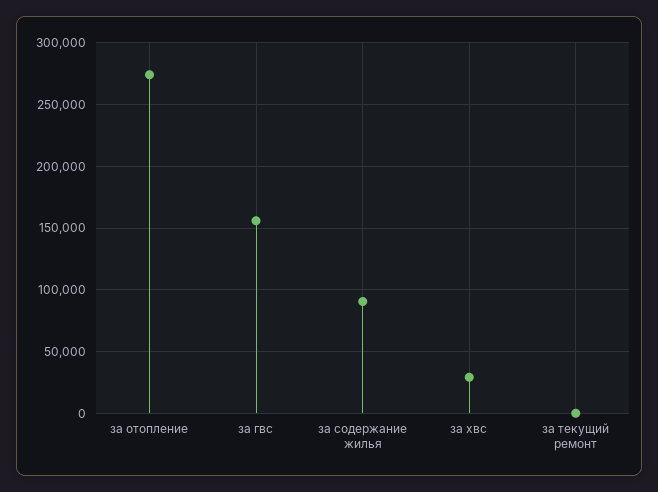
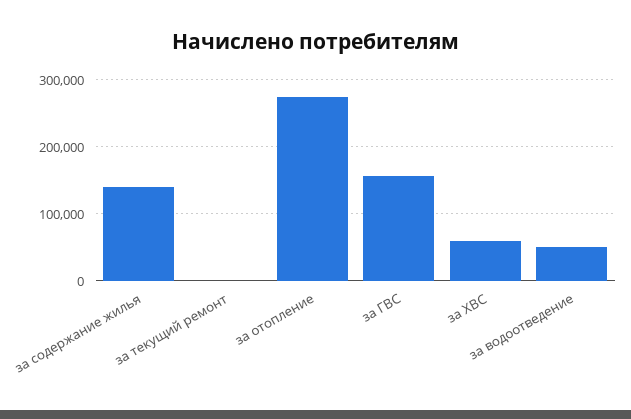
за содержание жилья: 90000 -> 140000
за хвс: 30000 -> 60000
за водоотведение: none -> 50000

